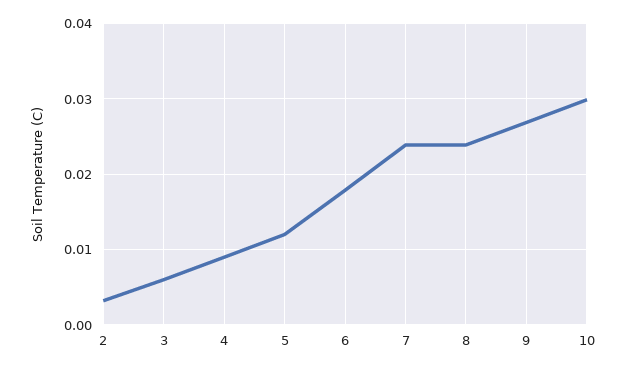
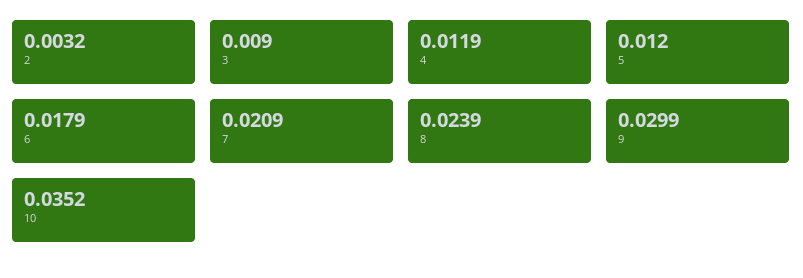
3: 0.006 -> 0.009
4: 0.009 -> 0.0119
7: 0.024 -> 0.0209
9: 0.027 -> 0.0299
10: 0.03 -> 0.0352

